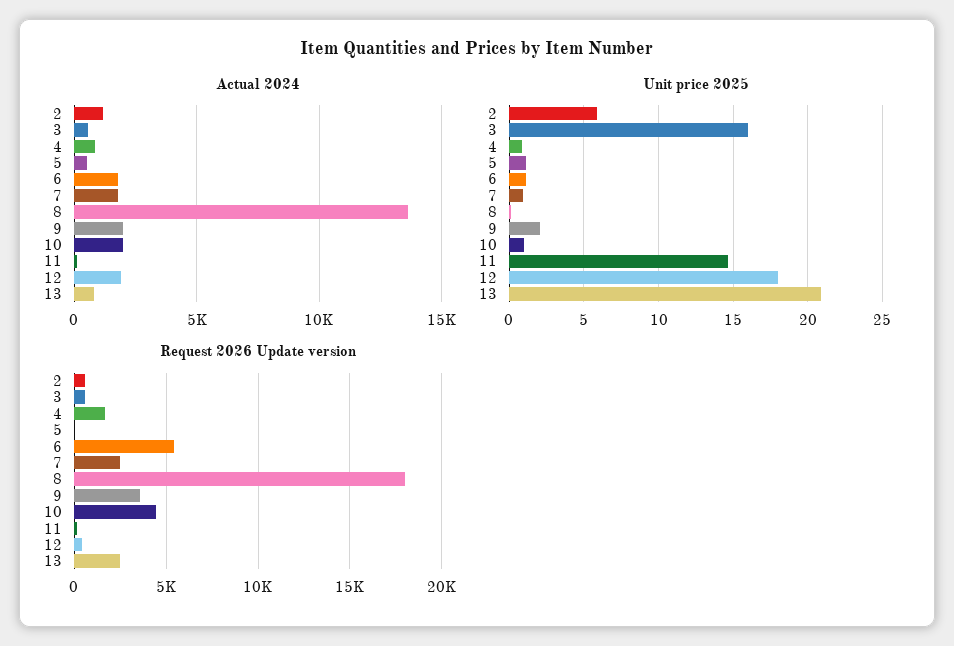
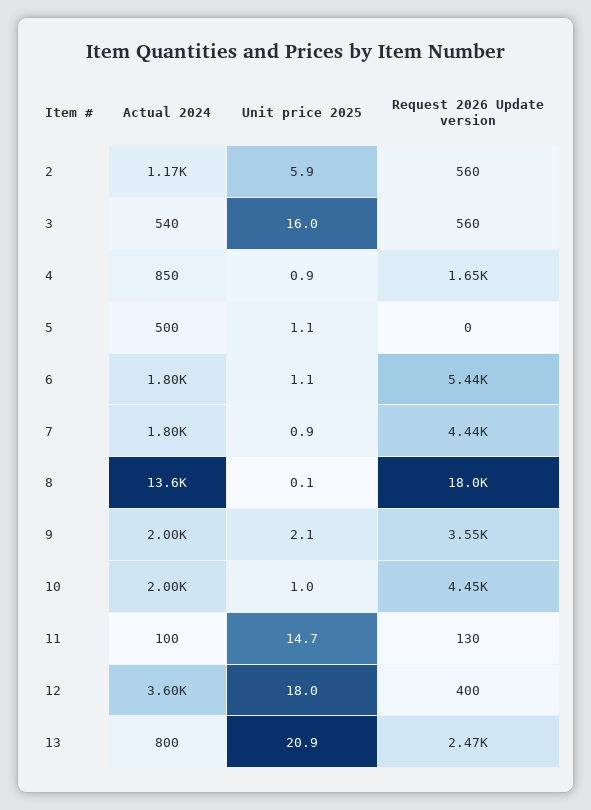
Actual 2024, 12: 2000 -> 3600
Request 2026 Update version, 7: 2500 -> 4440

